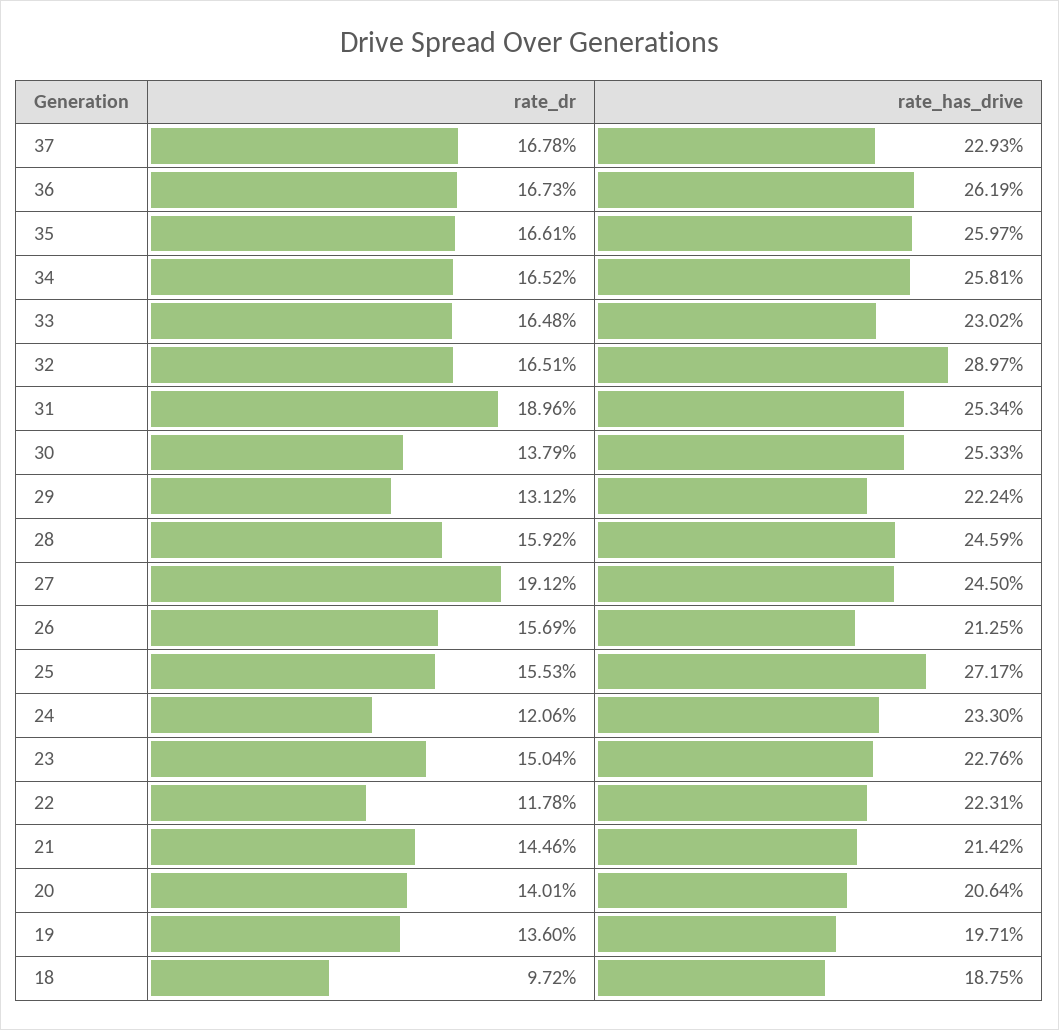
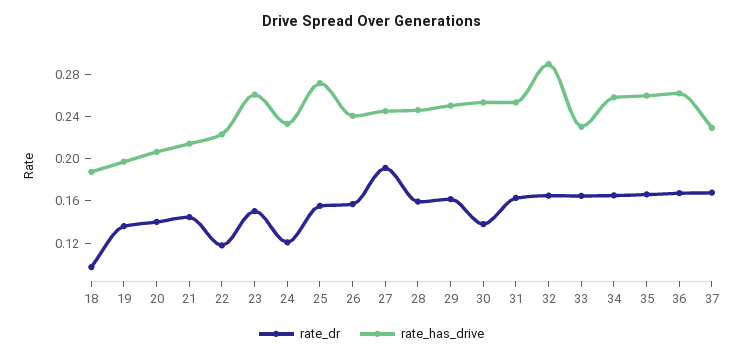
rate_dr, 31: 0.1896 -> 0.16
rate_dr, 29: 0.1312 -> 0.16
rate_has_drive, 29: 0.2224 -> 0.25
rate_has_drive, 26: 0.2125 -> 0.24
rate_has_drive, 23: 0.2276 -> 0.26

